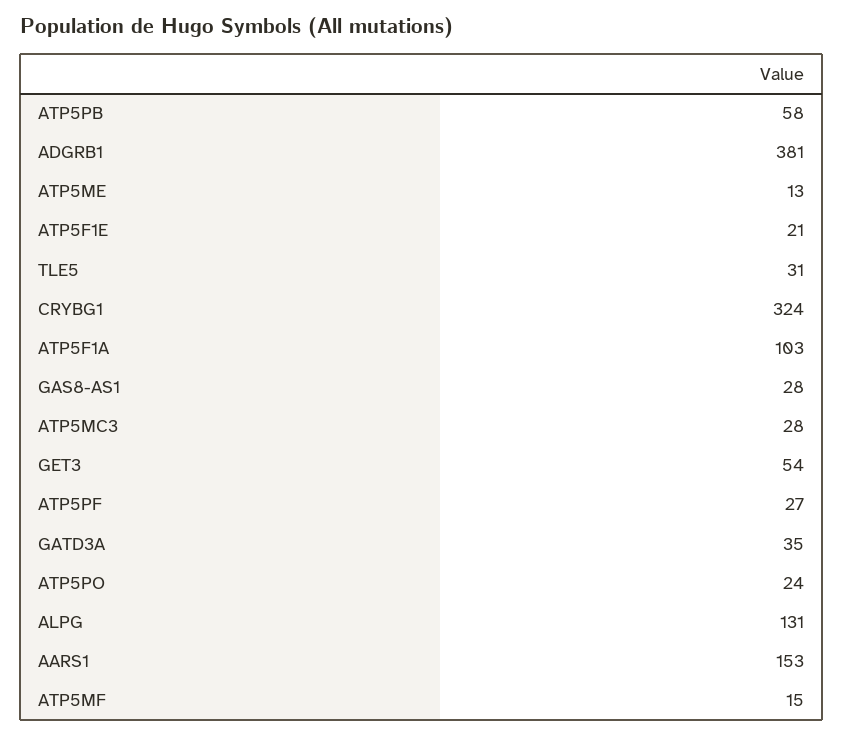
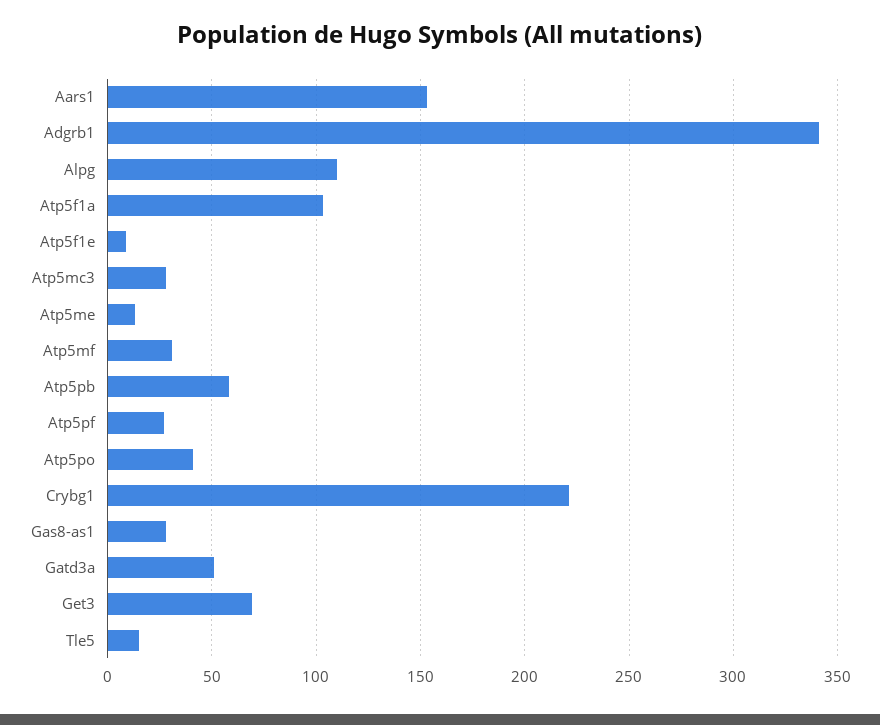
ADGRB1: 381 -> 340
ATP5F1E: 21 -> 10
TLE5: 31 -> 15
CRYBG1: 324 -> 220
GET3: 54 -> 70
GATD3A: 35 -> 50
ATP5PO: 24 -> 40
ALPG: 131 -> 110
ATP5MF: 15 -> 30

